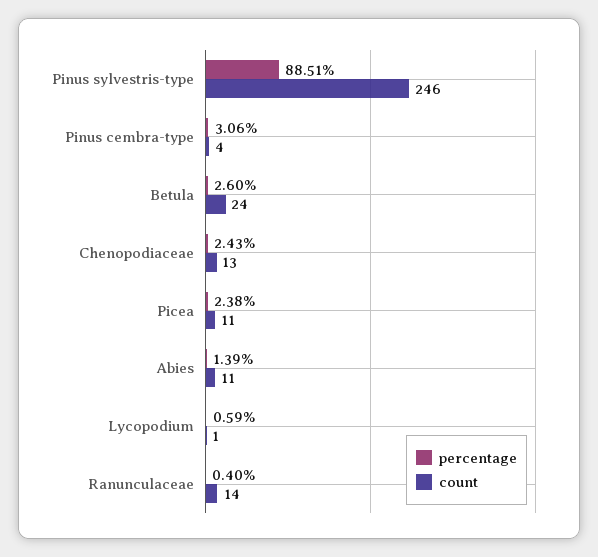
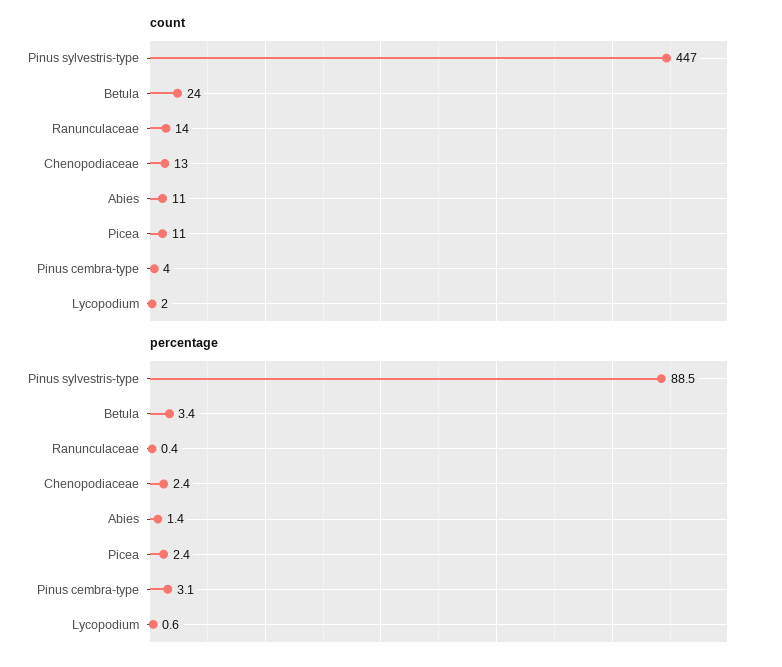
count, Pinus sylvestris-type: 246 -> 447
percentage, Betula: 2.6 -> 3.4
count, Lycopodium: 1 -> 2

